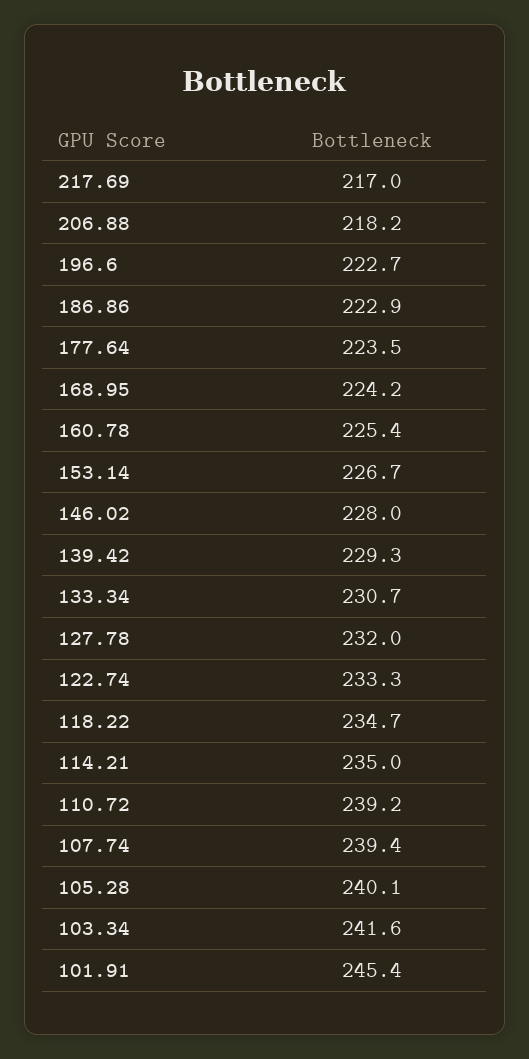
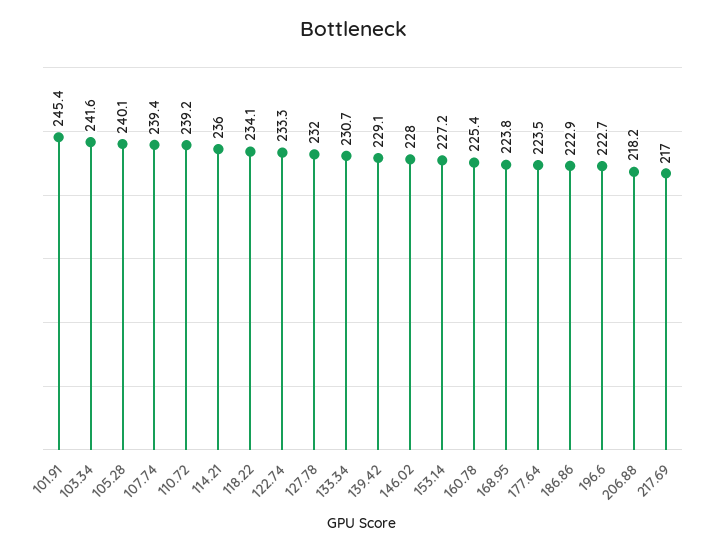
168.95: 224.2 -> 223.8
153.14: 226.7 -> 227.2
139.42: 229.3 -> 229.1
118.22: 234.7 -> 234.1
114.21: 235 -> 236

